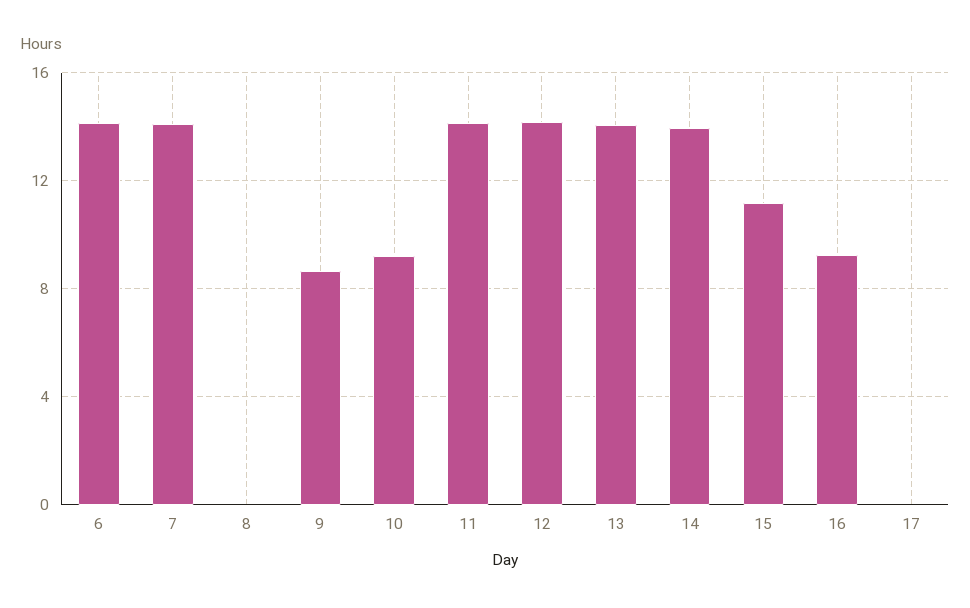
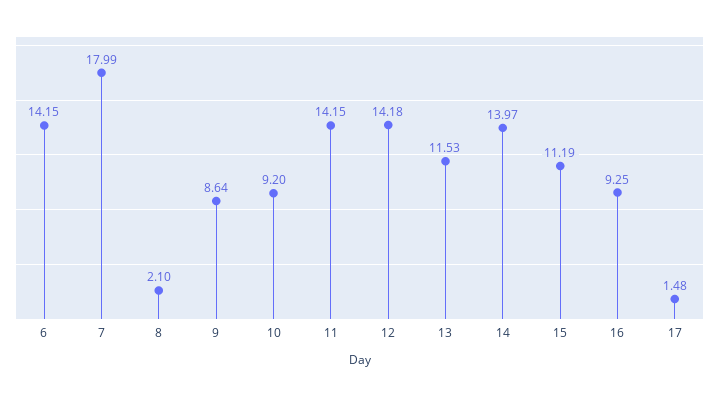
7: 14 -> 17.99
8: 0 -> 2.1
13: 14 -> 11.53
17: 0 -> 1.48

